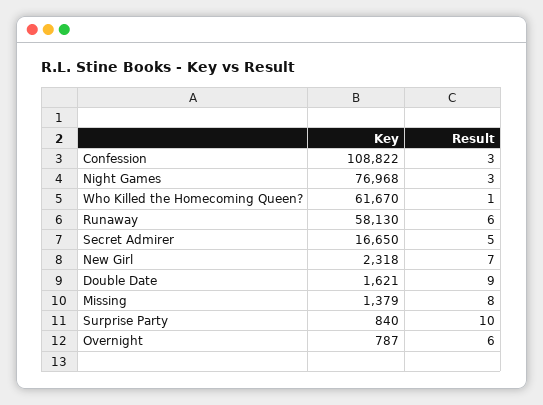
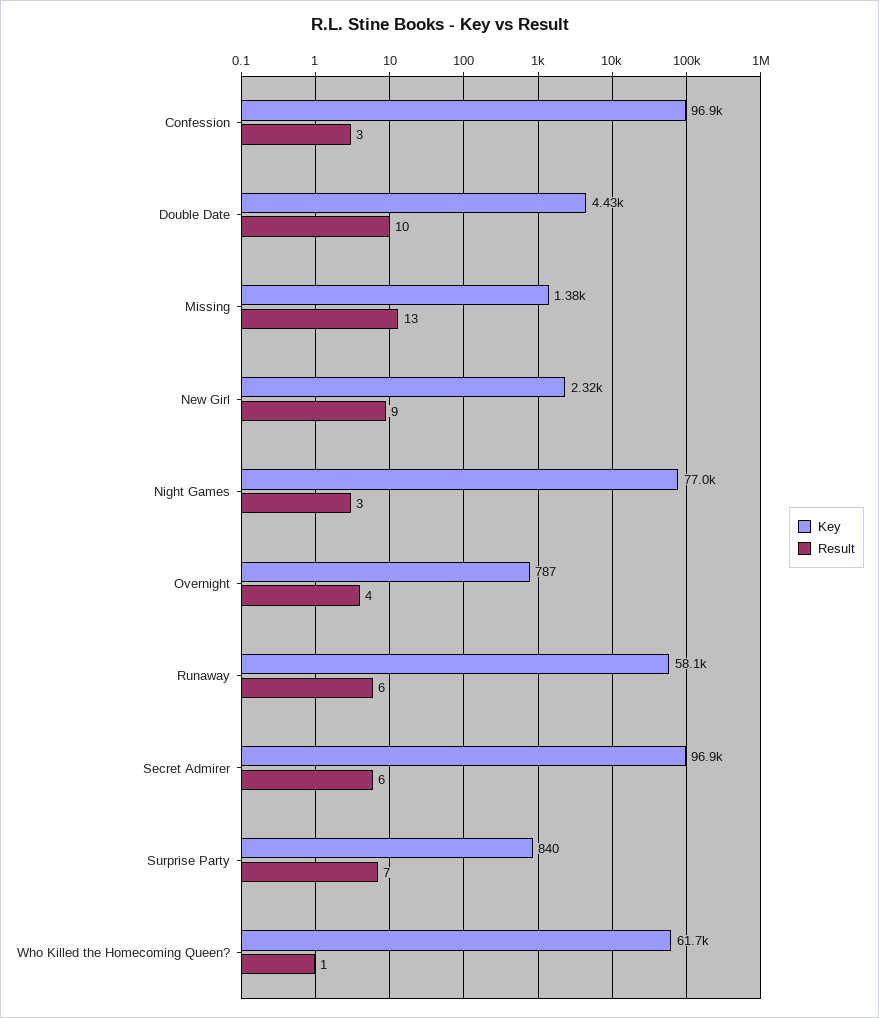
Key, Confession: 108822 -> 96900
Key, Secret Admirer: 16650 -> 96900
Result, Secret Admirer: 5 -> 6
Result, New Girl: 7 -> 9
Key, Double Date: 1621 -> 4430
Result, Double Date: 9 -> 10
Result, Missing: 8 -> 13
Result, Surprise Party: 10 -> 7
Result, Overnight: 6 -> 4

